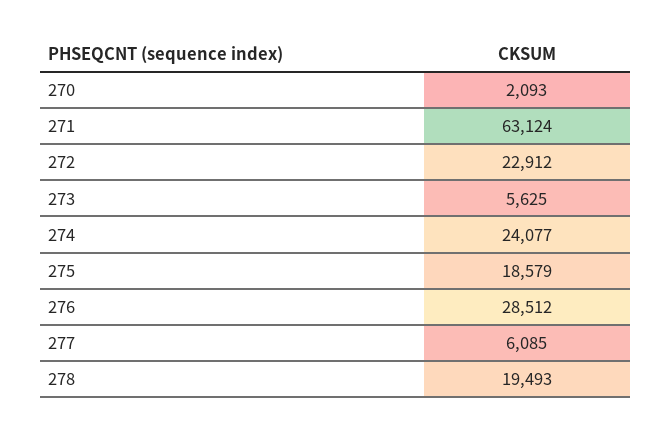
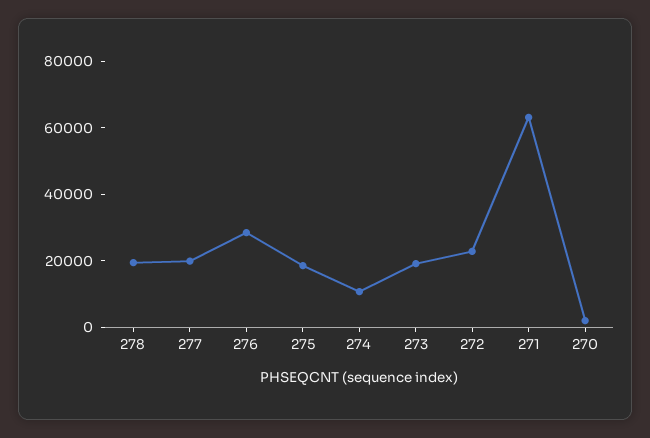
273: 5625 -> 20000
274: 24077 -> 10000
277: 6085 -> 20000

